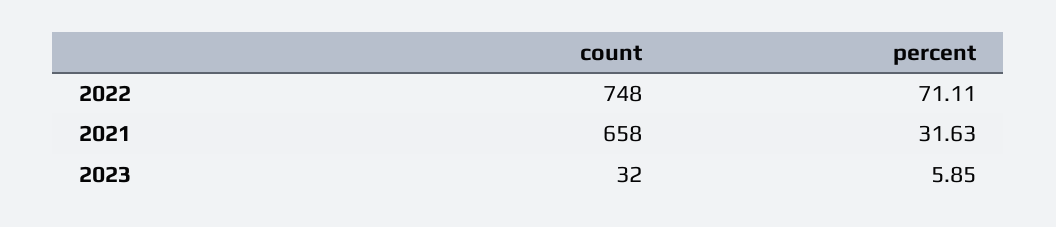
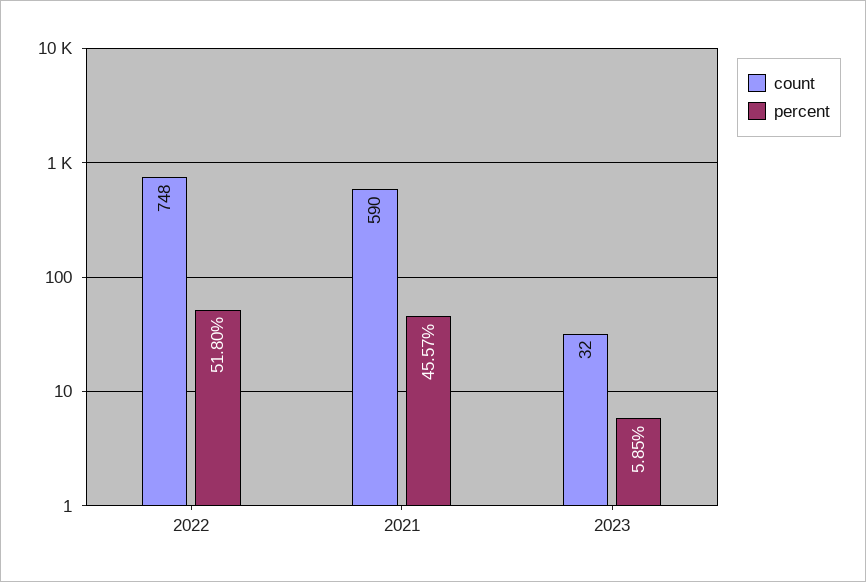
percent, 2022: 71.11 -> 51.8
count, 2021: 658 -> 590
percent, 2021: 31.63 -> 45.57

